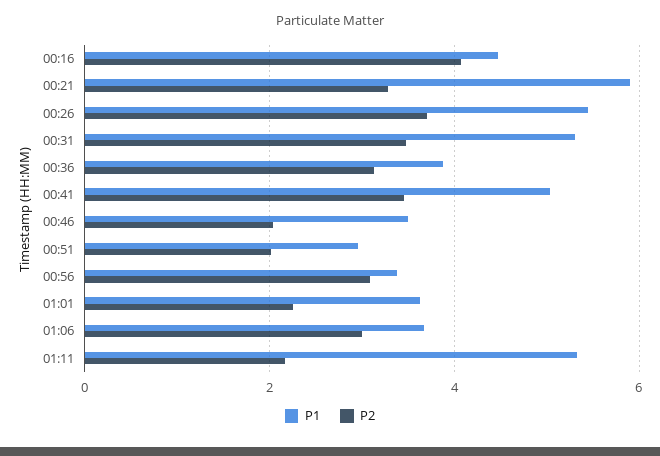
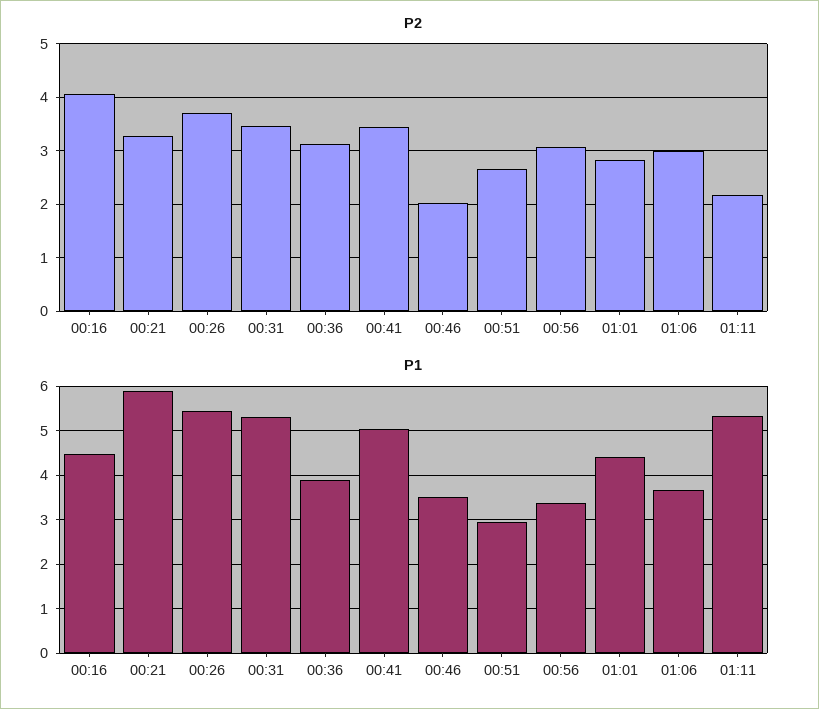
P2, 00:51: 2 -> 2.6
P1, 01:01: 3.6 -> 4.4
P2, 01:01: 2.2 -> 2.8

